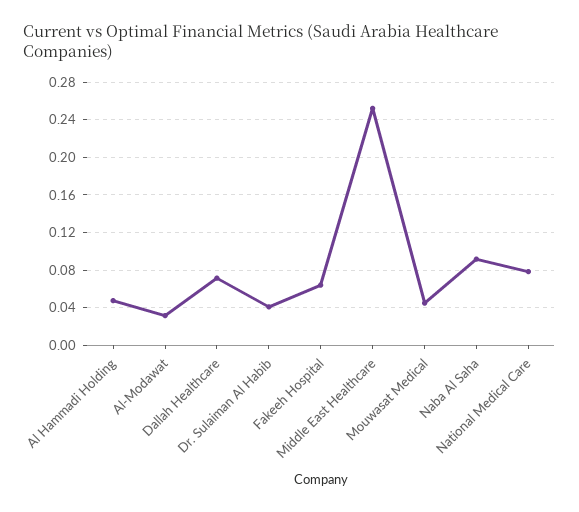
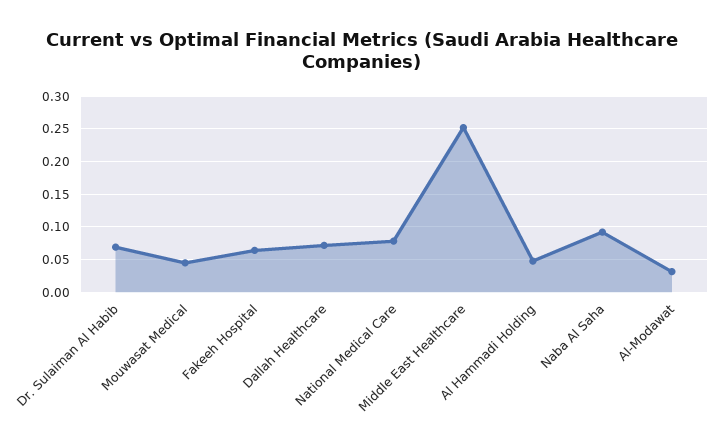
Dr. Sulaiman Al Habib: 0.04 -> 0.07

